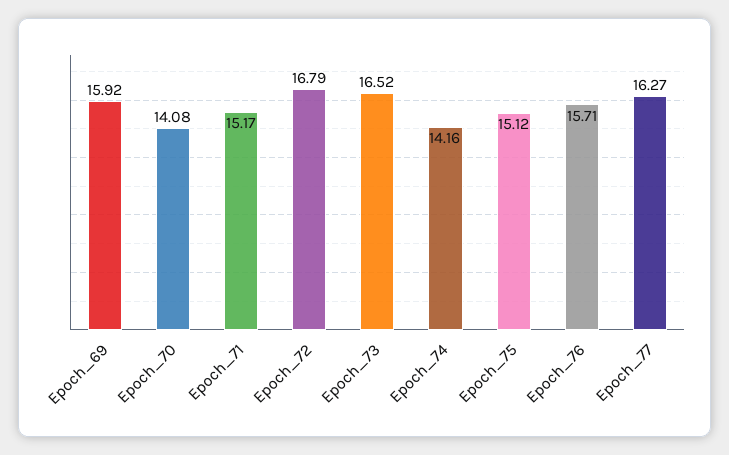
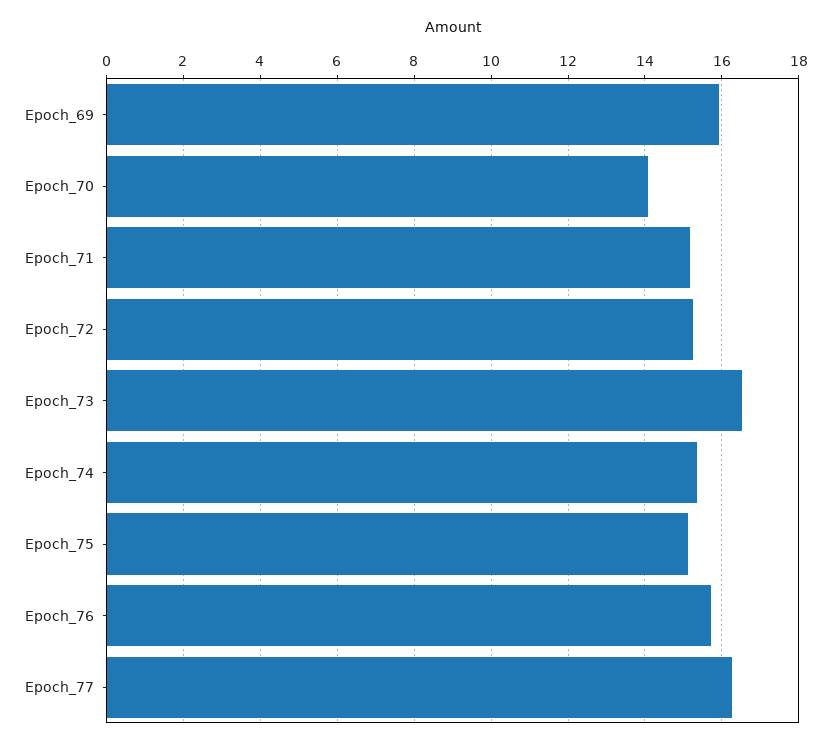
Epoch_72: 16.79 -> 15.2
Epoch_74: 14.16 -> 15.4

